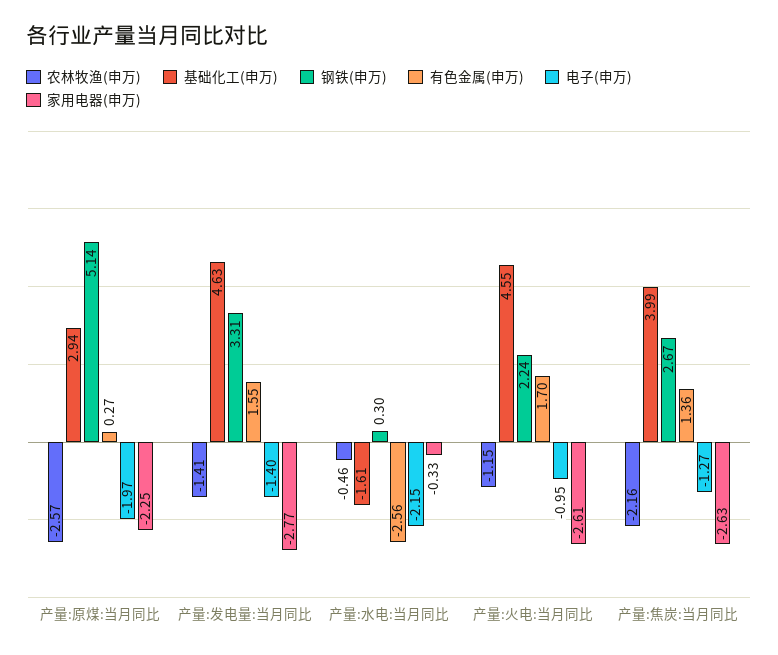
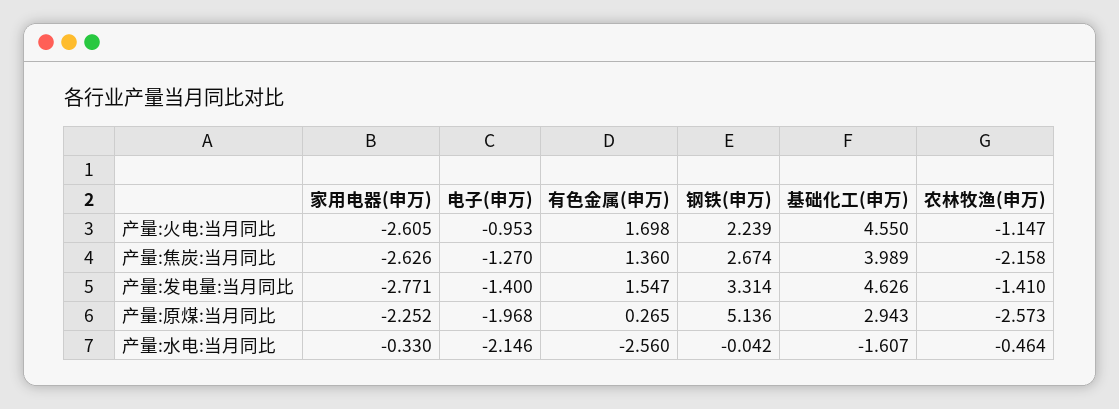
钢铁(申万), 产量:水电:当月同比: 0.3 -> -0.042

